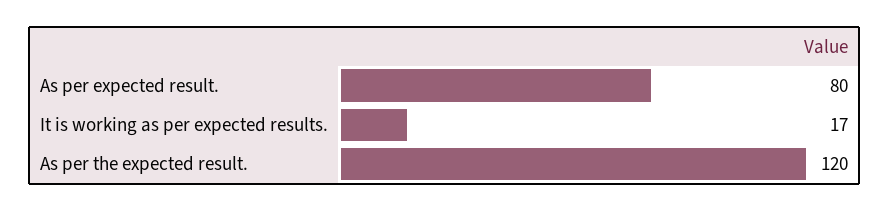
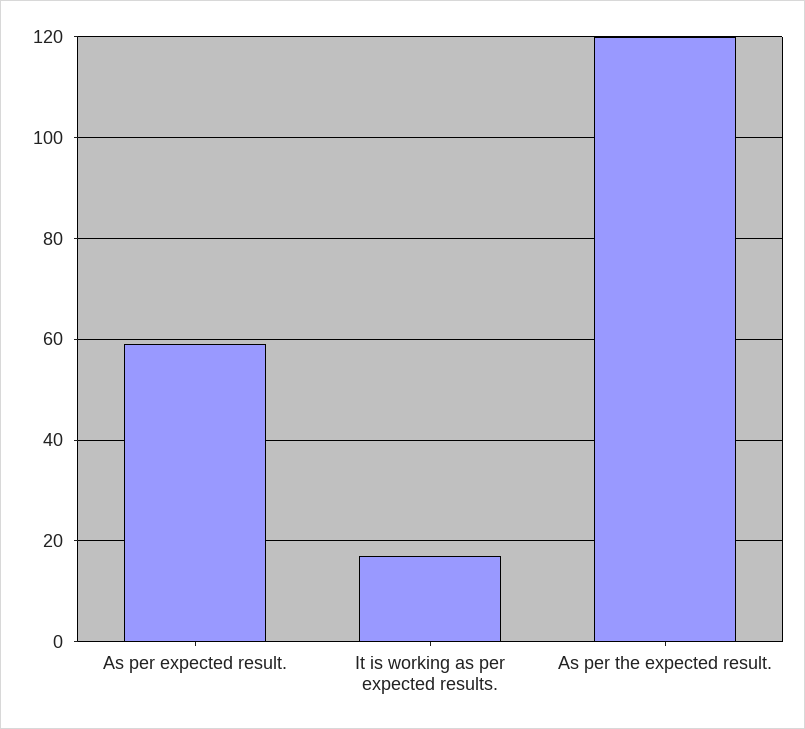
As per expected result.: 80 -> 60

